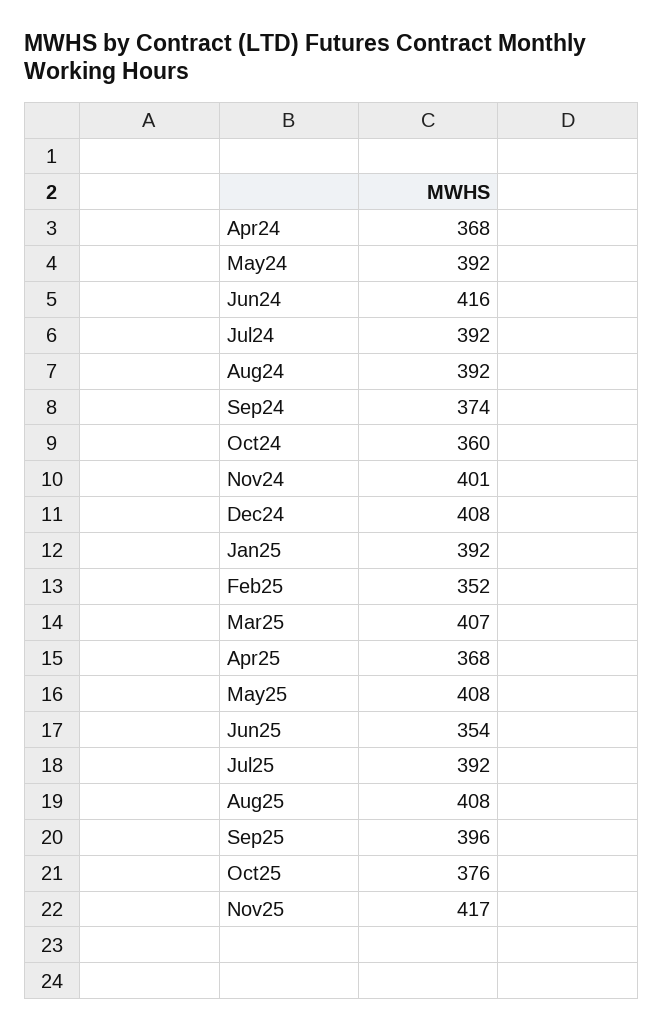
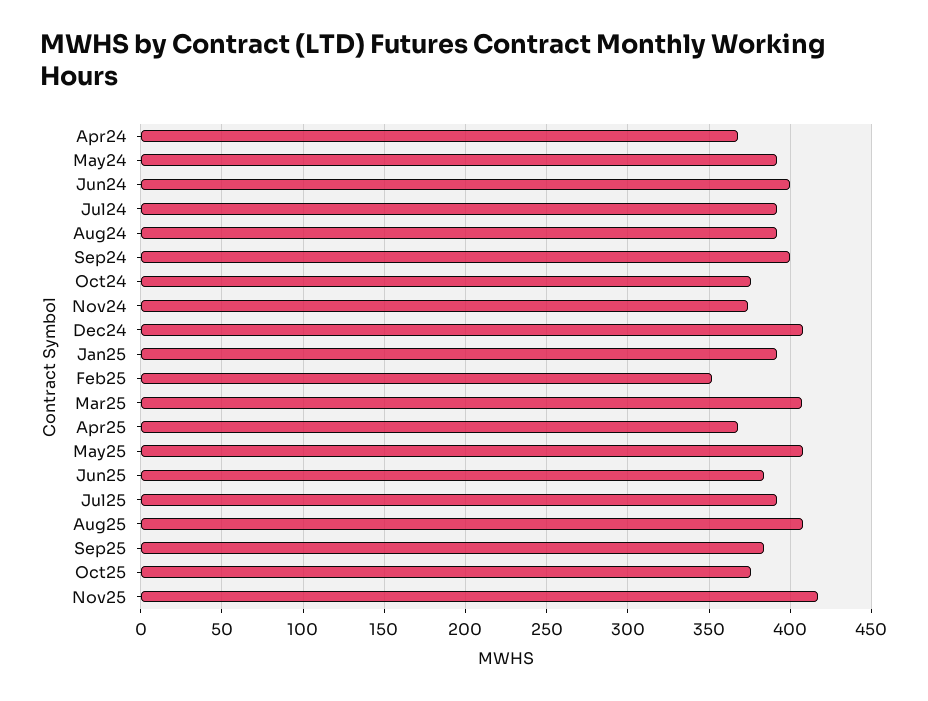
Jun24: 416 -> 400
Sep24: 374 -> 400
Oct24: 360 -> 375
Nov24: 401 -> 375
Jun25: 354 -> 385
Sep25: 396 -> 385

